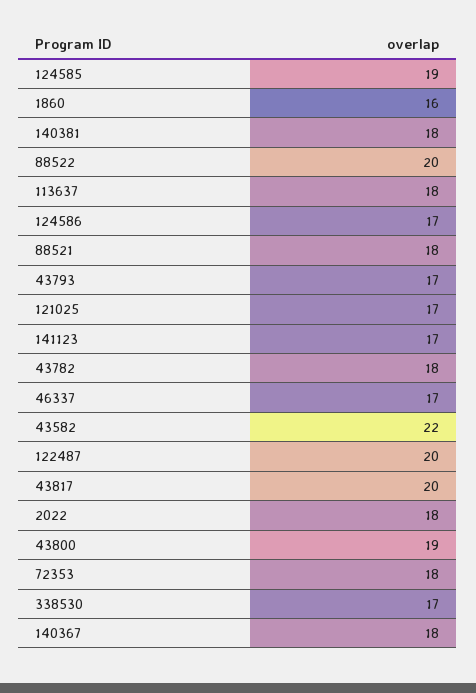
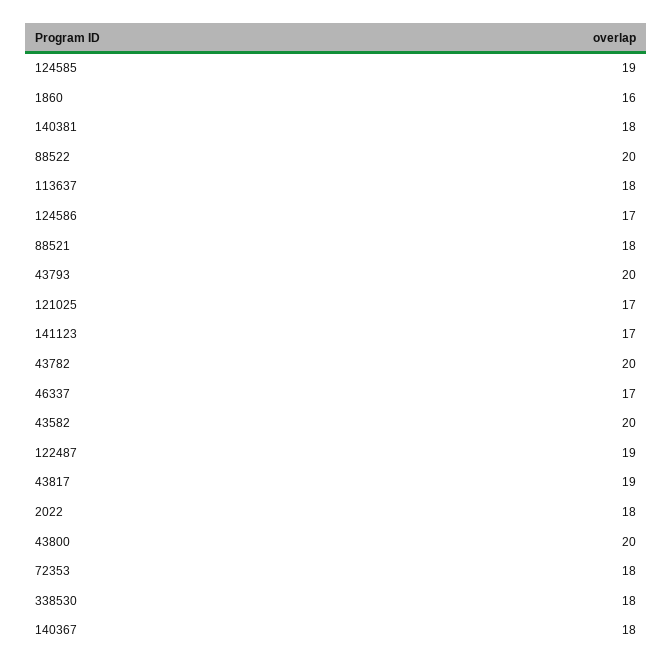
43793: 17 -> 20
43782: 18 -> 20
43582: 22 -> 20
122487: 20 -> 19
43817: 20 -> 19
43800: 19 -> 20
338530: 17 -> 18

